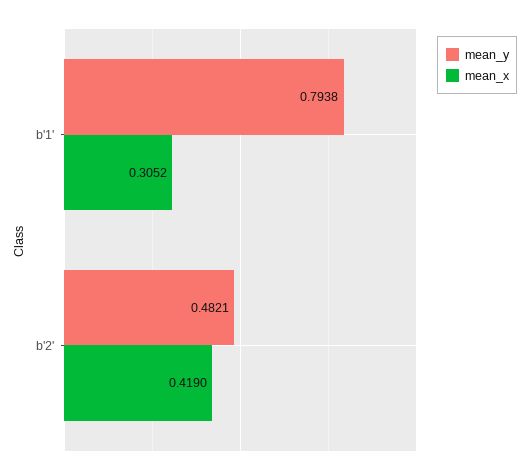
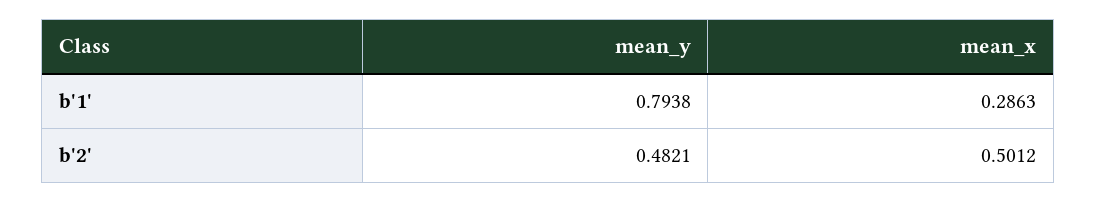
mean_x, b'1': 0.3052 -> 0.2863
mean_x, b'2': 0.419 -> 0.5012

